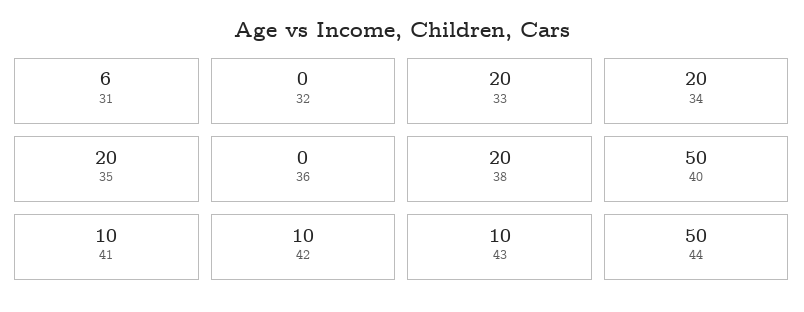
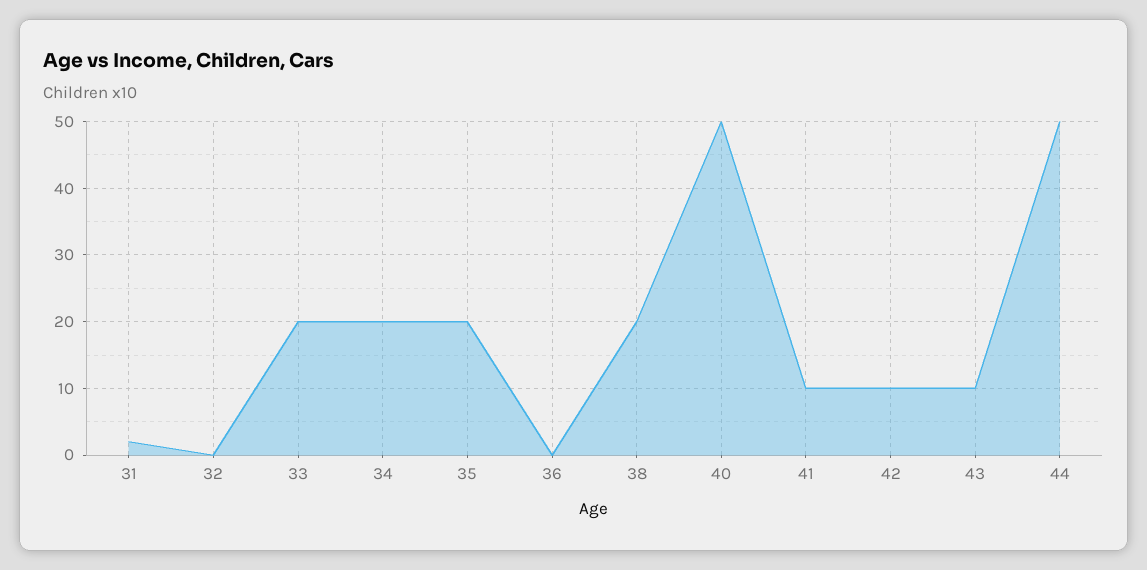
31: 6 -> 2

